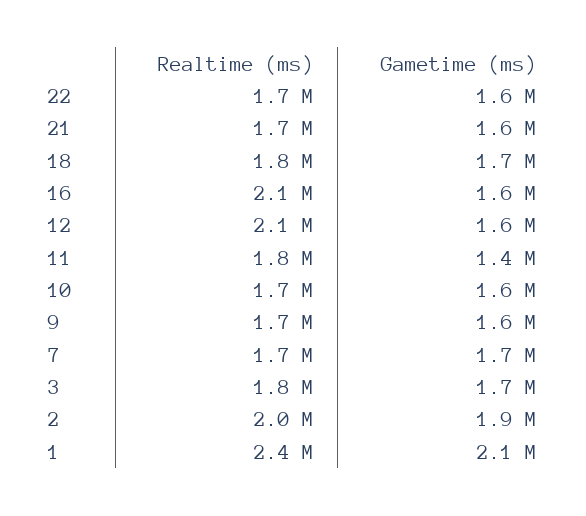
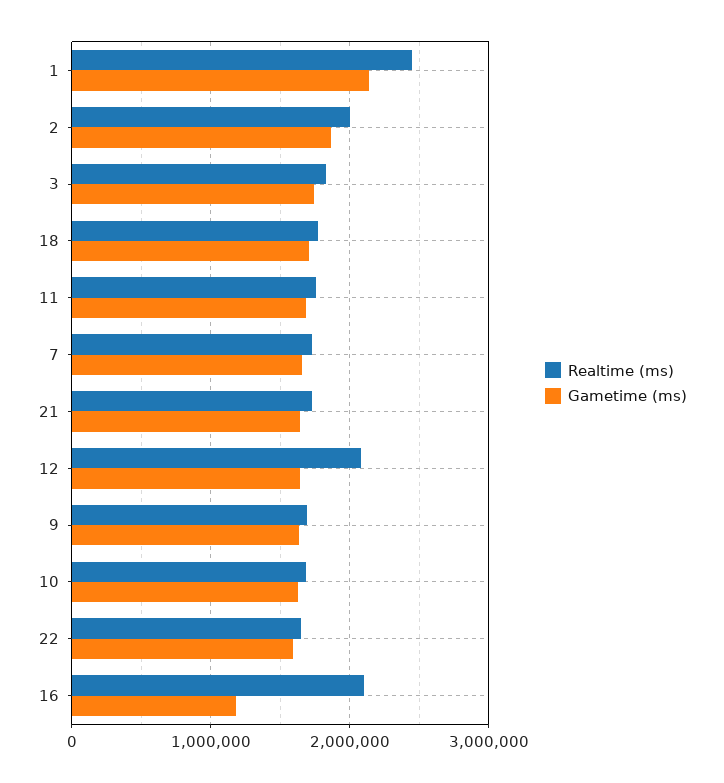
Gametime (ms), 16: 1600000 -> 1200000
Gametime (ms), 11: 1400000 -> 1700000

